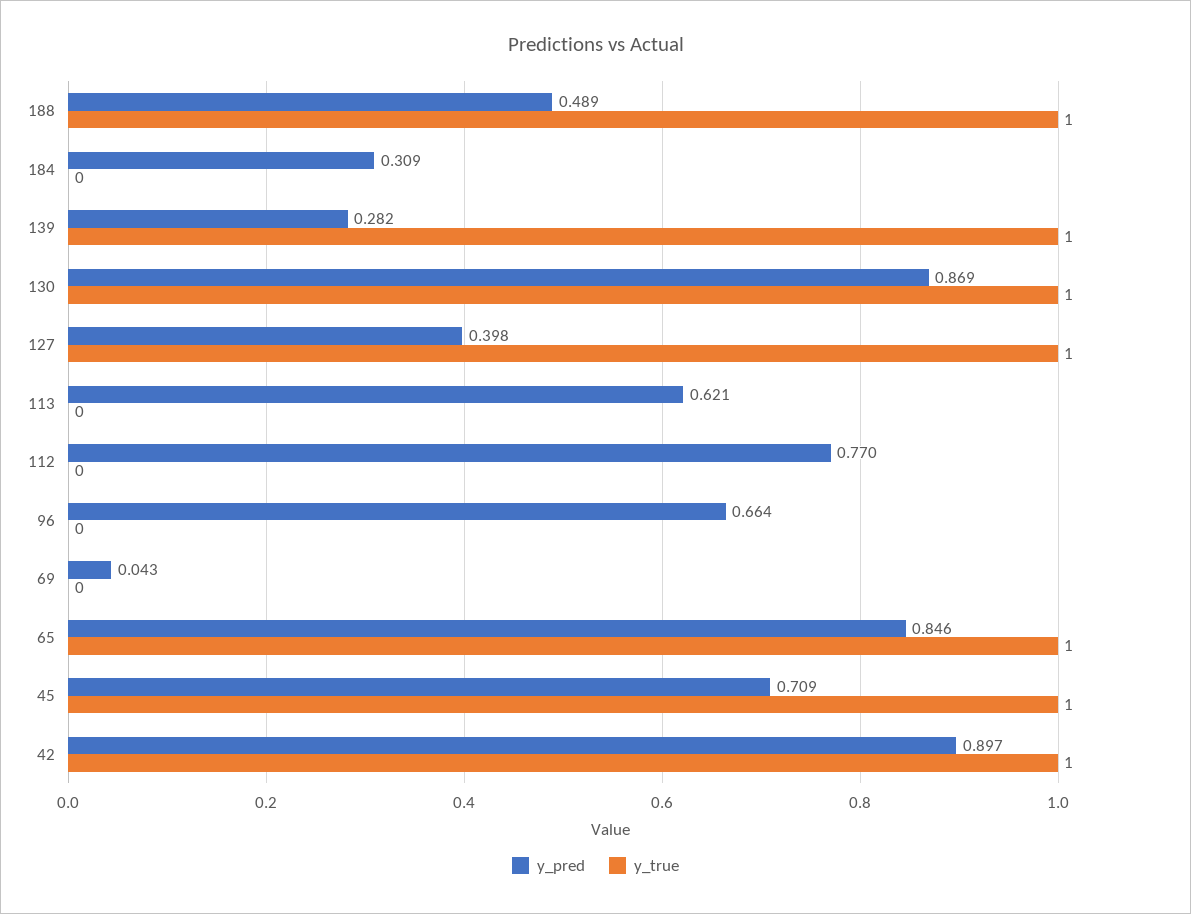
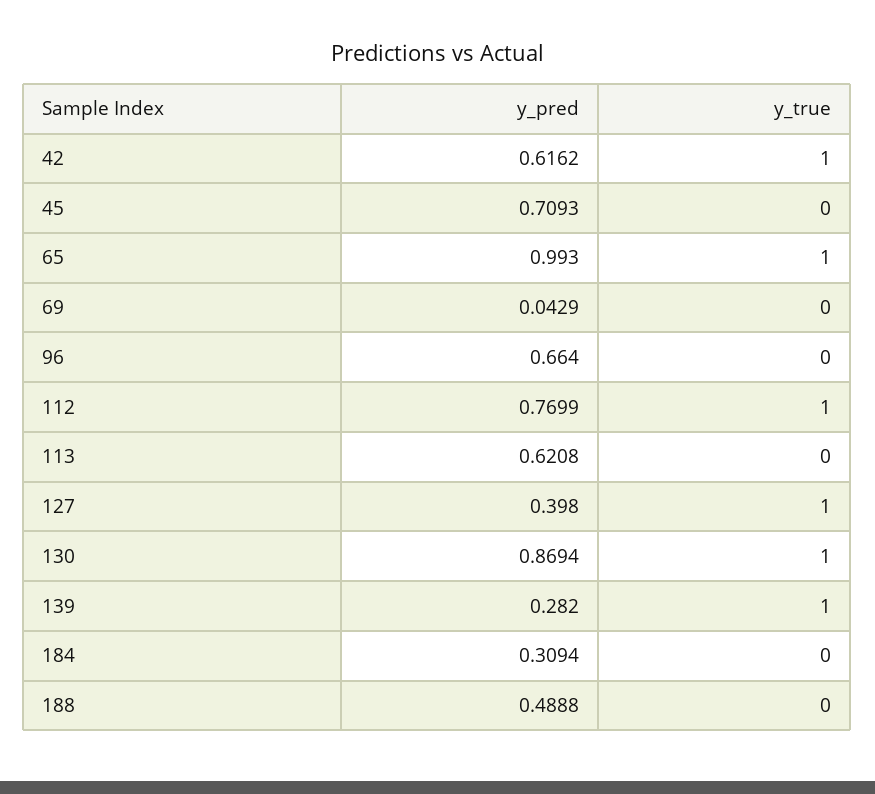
y_true, 188: 1 -> 0
y_true, 112: 0 -> 1
y_pred, 65: 0.846 -> 0.993
y_true, 45: 1 -> 0
y_pred, 42: 0.897 -> 0.6162

